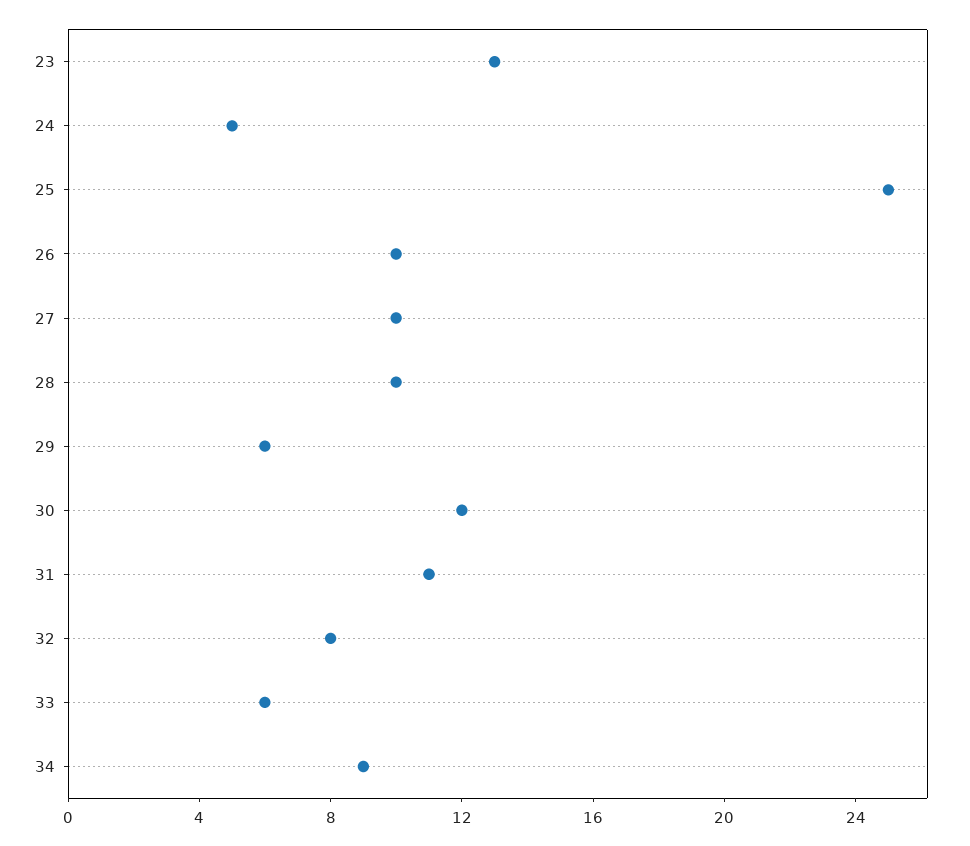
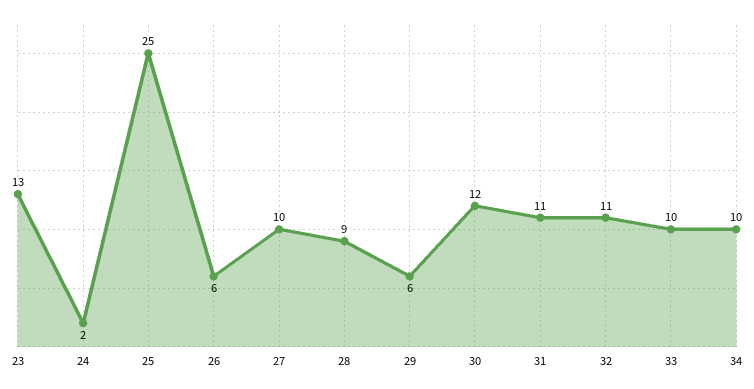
24: 5 -> 2
26: 10 -> 6
28: 10 -> 9
32: 8 -> 11
33: 6 -> 10
34: 9 -> 10

